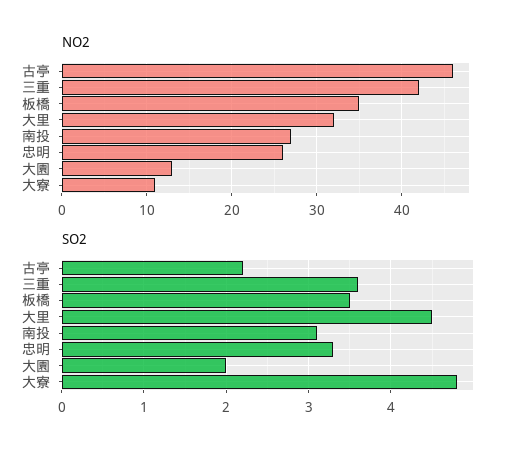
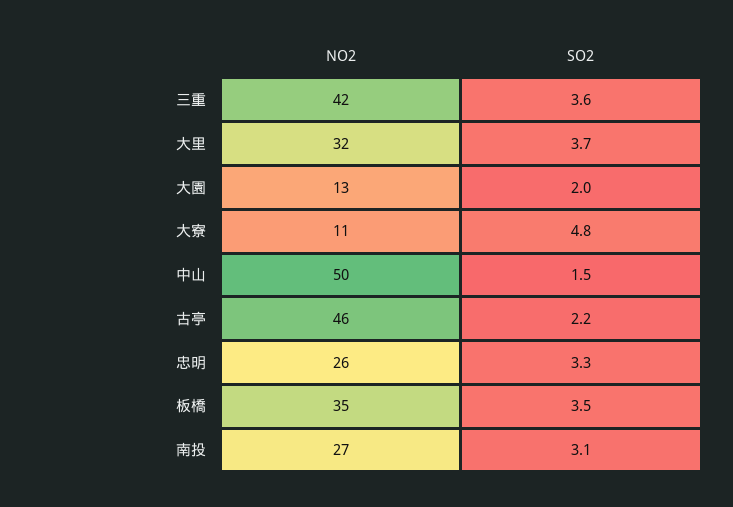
SO2, 大里: 4.5 -> 3.7
NO2, 中山: none -> 50
SO2, 中山: none -> 1.5

